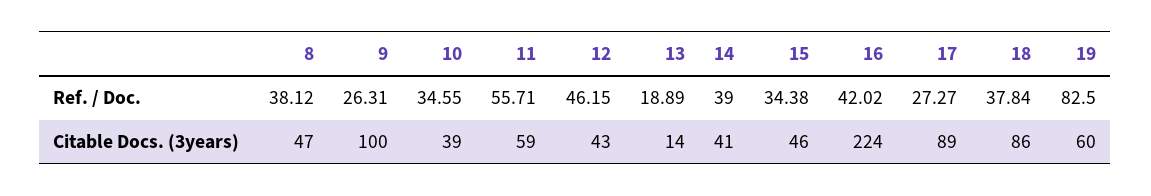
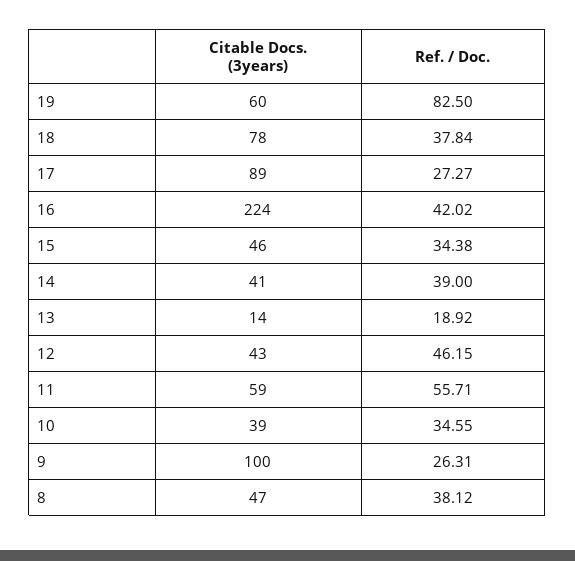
13, Ref. / Doc.: 18.89 -> 18.92
18, Citable Docs. (3years): 86 -> 78

